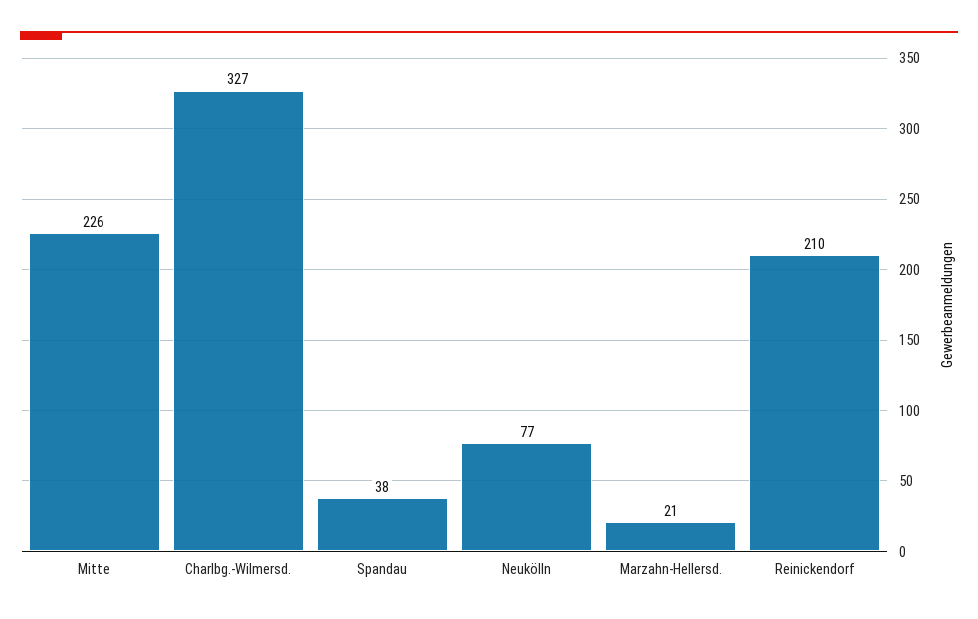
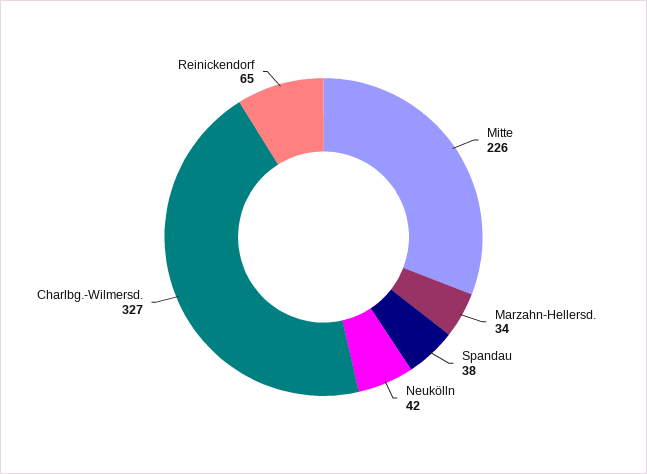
Neukölln: 77 -> 42
Marzahn-Hellersd.: 21 -> 34
Reinickendorf: 210 -> 65

